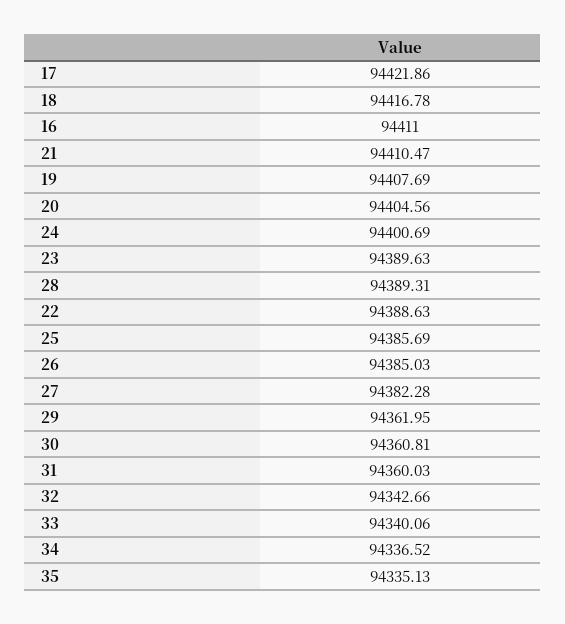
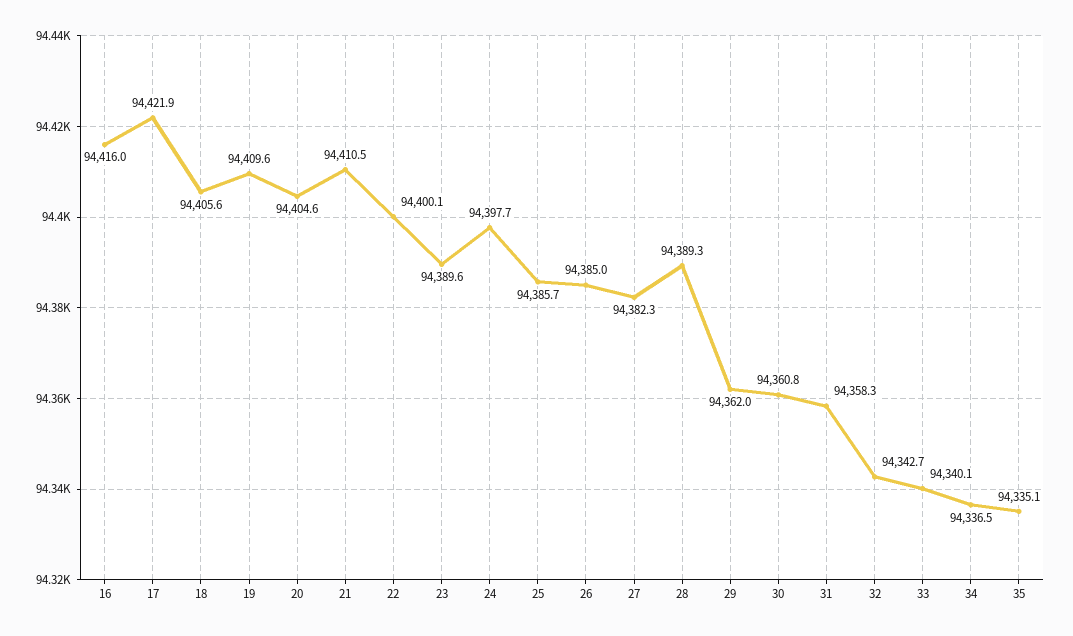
18: 94416.78 -> 94405.6
16: 94411 -> 94416
19: 94407.69 -> 94409.6
24: 94400.69 -> 94397.7
22: 94388.63 -> 94400.1
31: 94360.03 -> 94358.3

